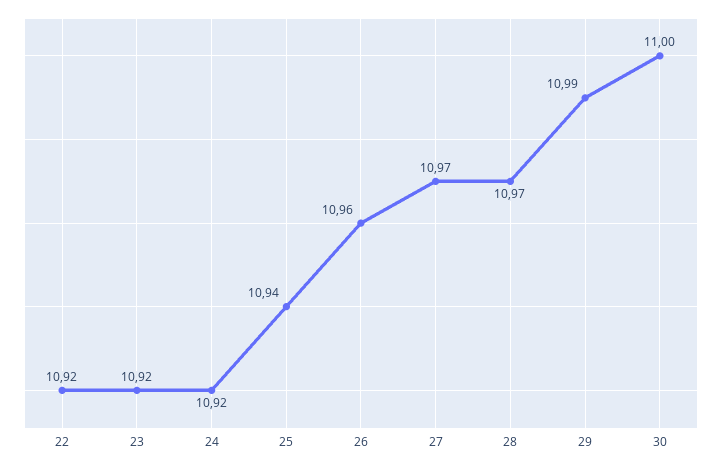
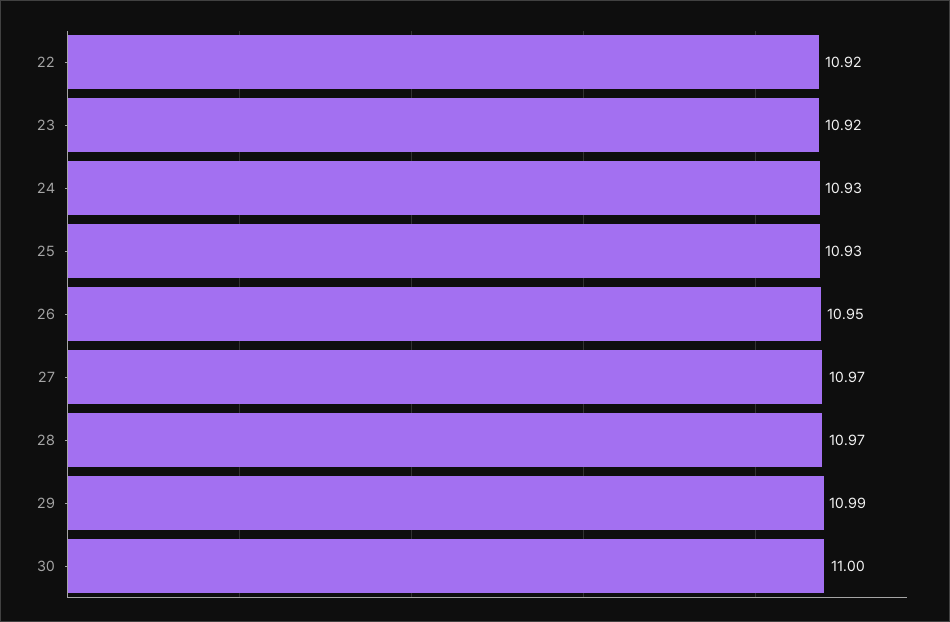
24: 10.92 -> 10.93
25: 10.94 -> 10.93
26: 10.96 -> 10.95

